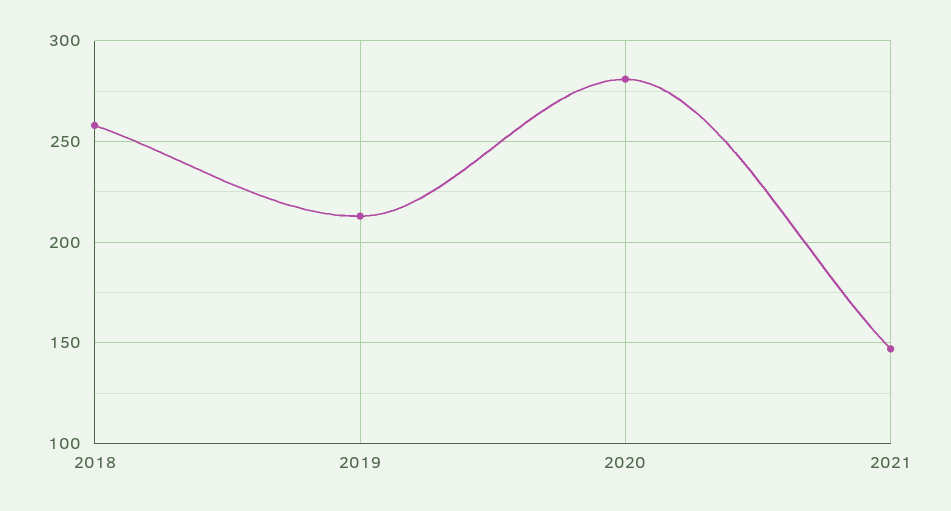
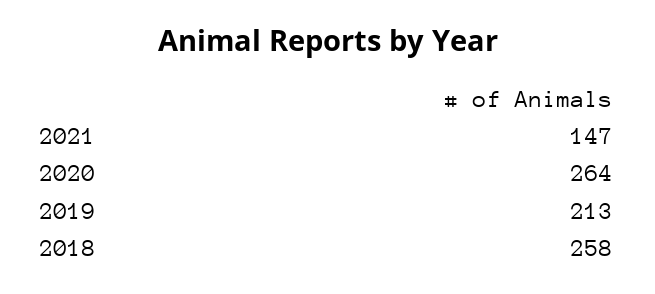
2020: 280 -> 264

